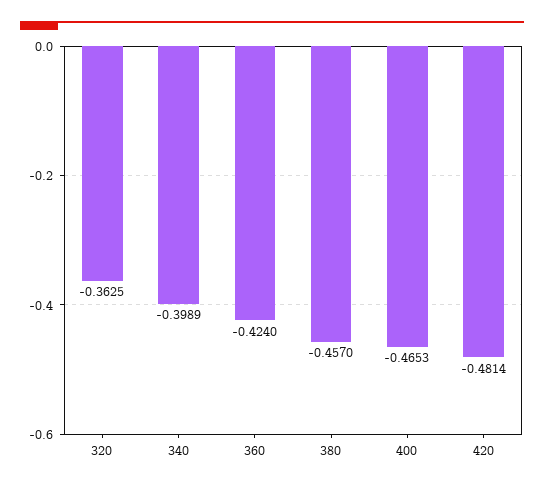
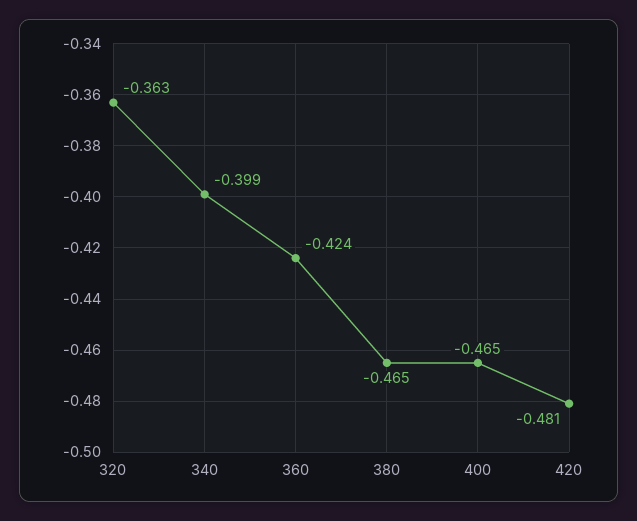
380: -0.457 -> -0.465

